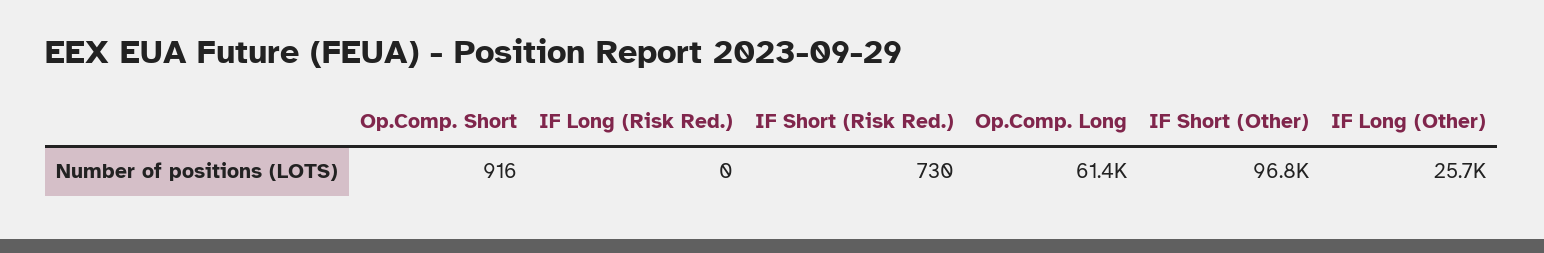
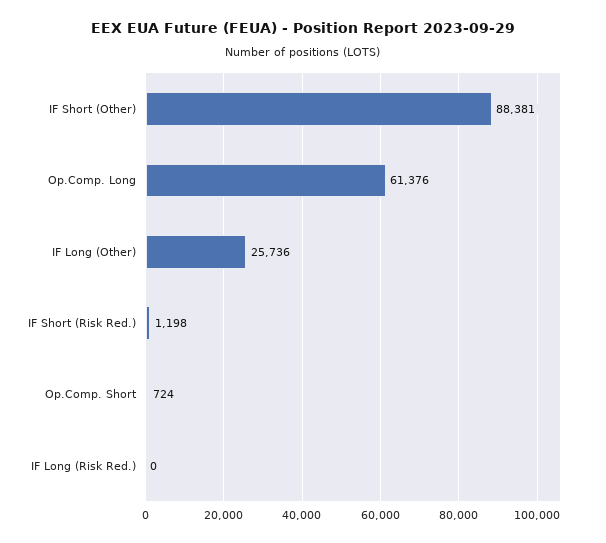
Op.Comp. Short: 916 -> 724
IF Short (Risk Red.): 730 -> 1198
IF Short (Other): 96800 -> 88381

